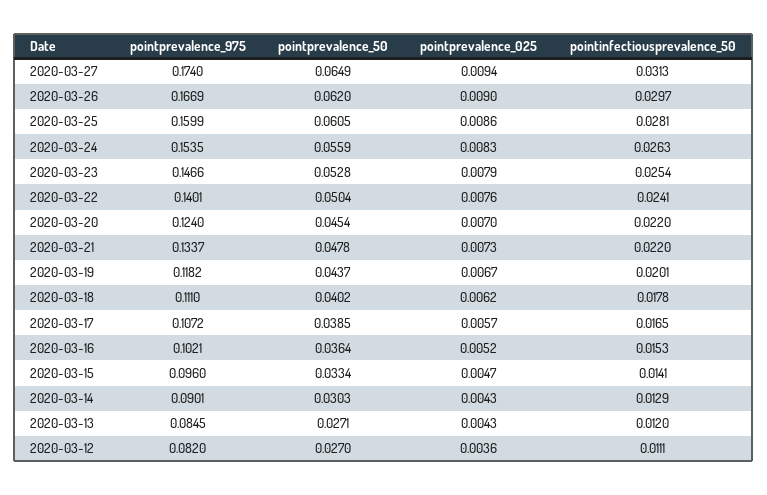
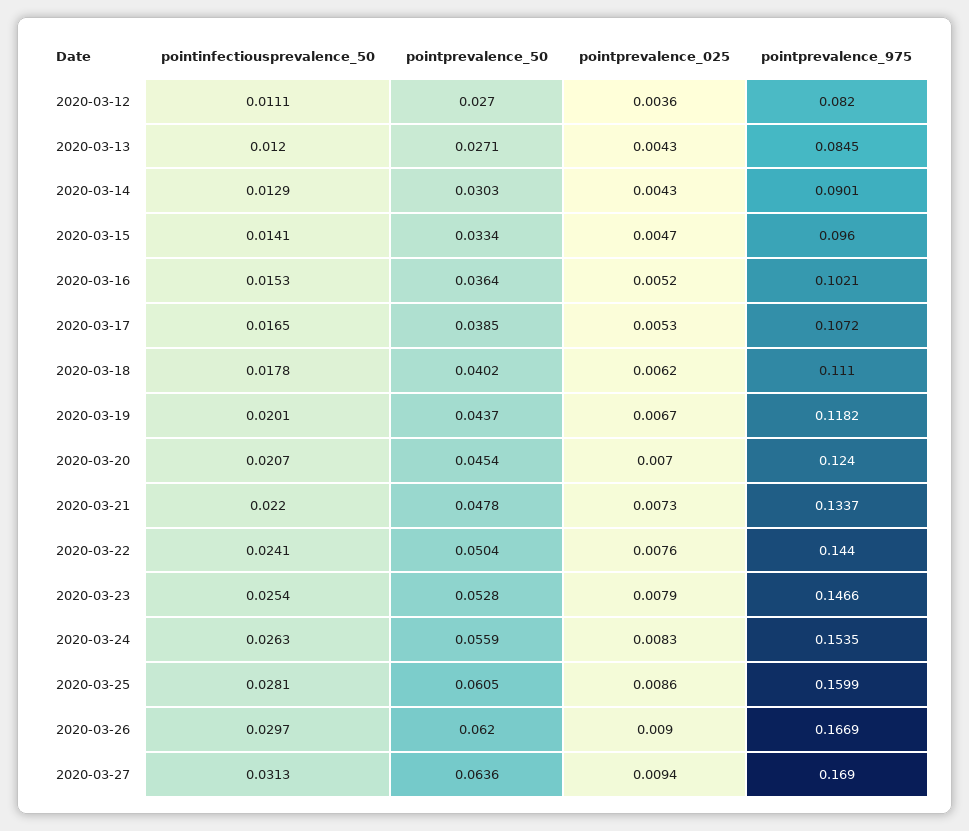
pointprevalence_975, 2020-03-27: 0.174 -> 0.169
pointprevalence_50, 2020-03-27: 0.0649 -> 0.0636
pointprevalence_975, 2020-03-22: 0.1401 -> 0.144
pointinfectiousprevalence_50, 2020-03-20: 0.022 -> 0.0207
pointprevalence_025, 2020-03-17: 0.0057 -> 0.0053

